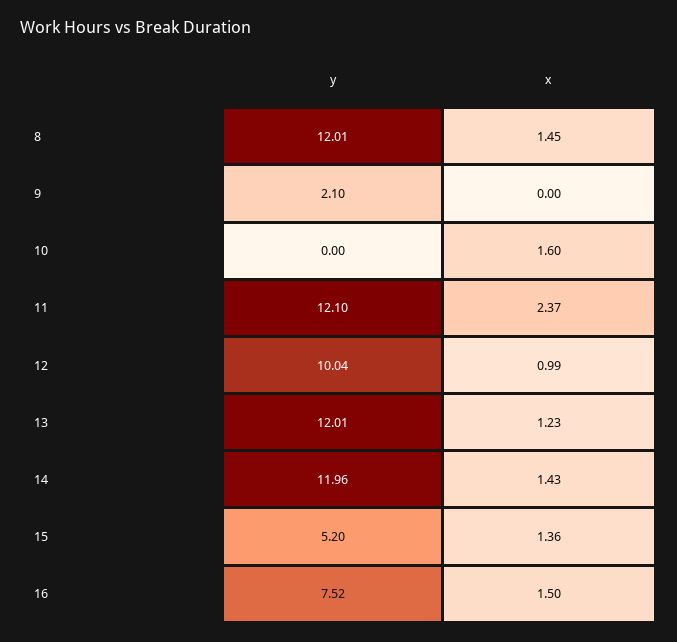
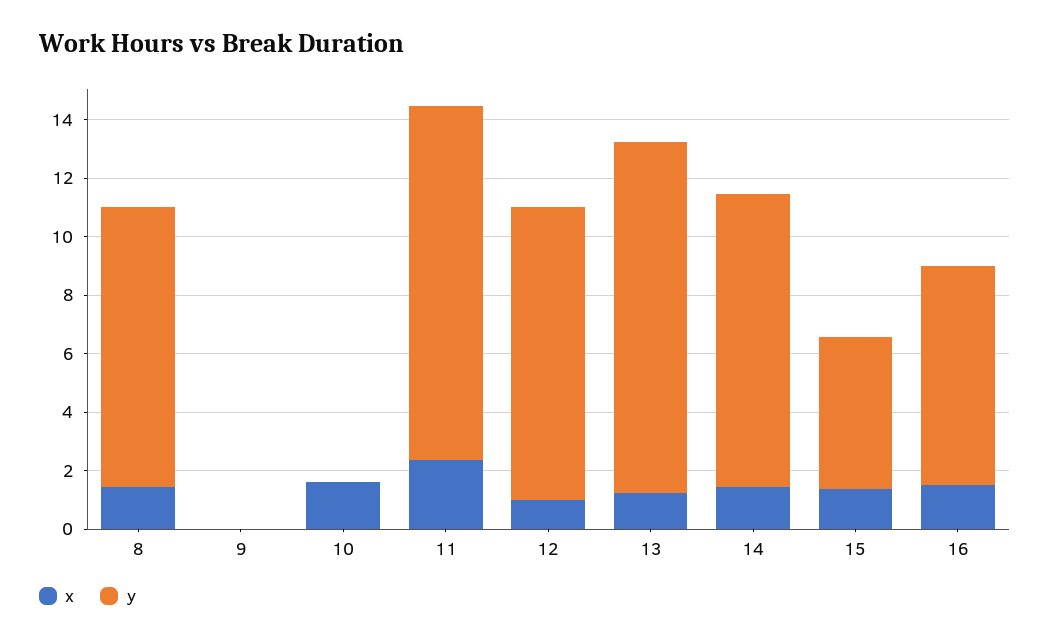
y, 8: 12.01 -> 9.5
y, 9: 2.1 -> 0
y, 14: 11.96 -> 10

